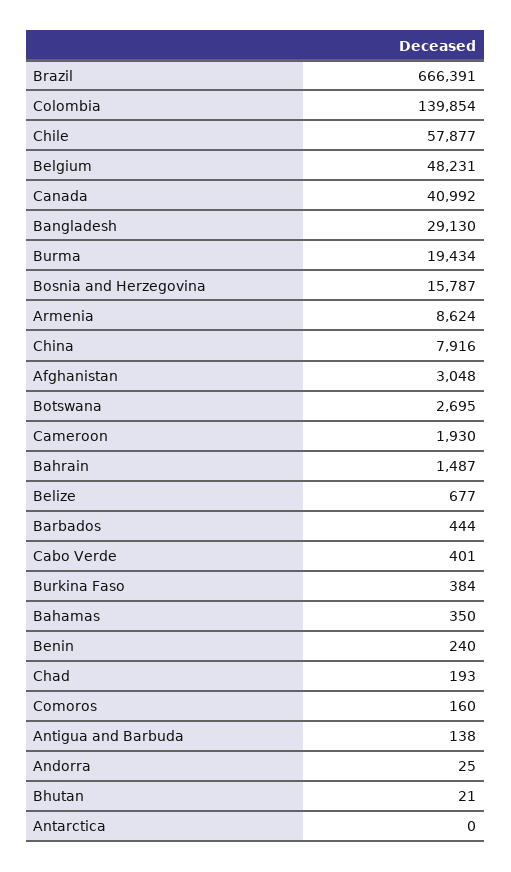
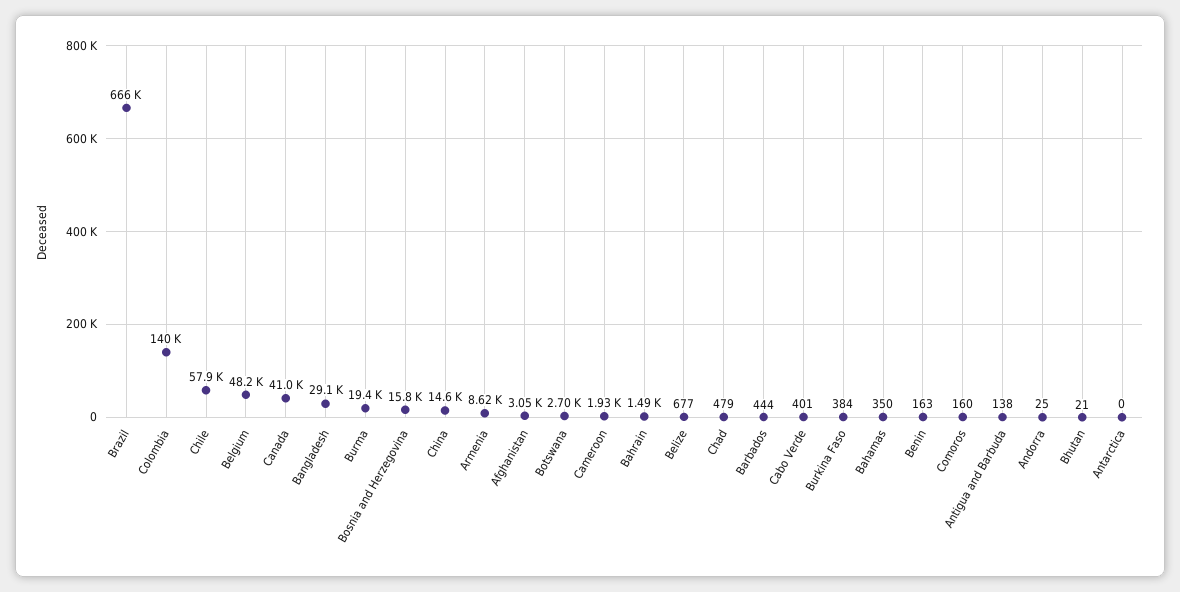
China: 7916 -> 14600
Benin: 240 -> 163
Chad: 193 -> 479

